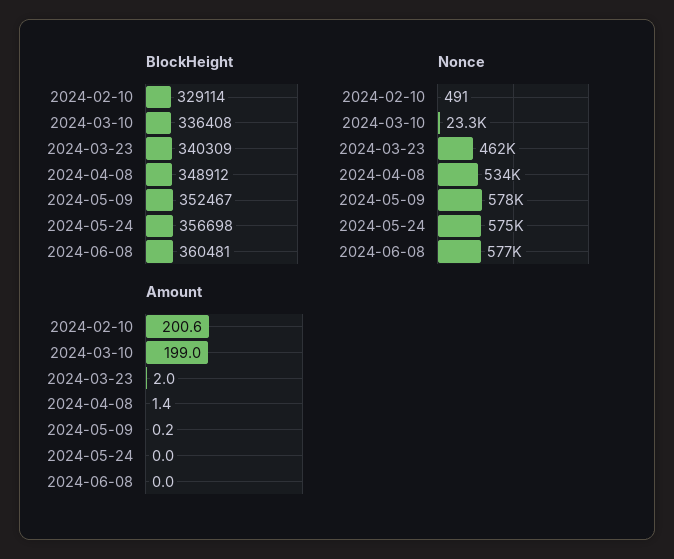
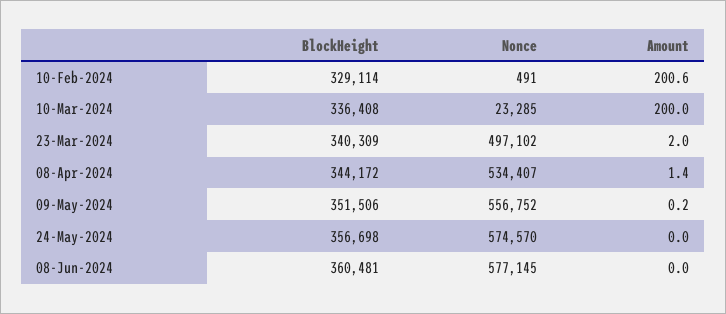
BlockHeight, 2024-04-08: 348912 -> 344172
BlockHeight, 2024-05-09: 352467 -> 351506
Nonce, 2024-03-23: 462000 -> 497102
Nonce, 2024-05-09: 578000 -> 556752
Amount, 2024-03-10: 199 -> 200

